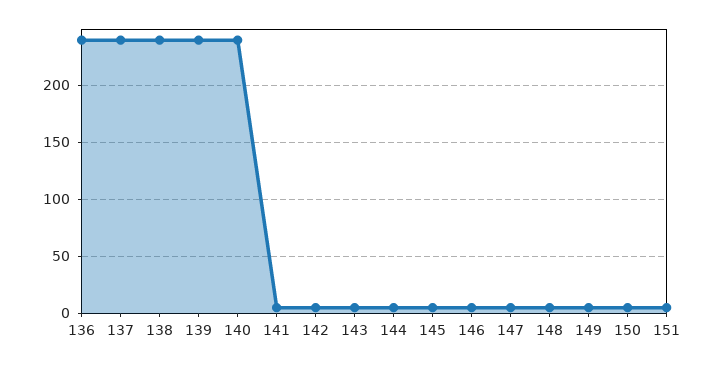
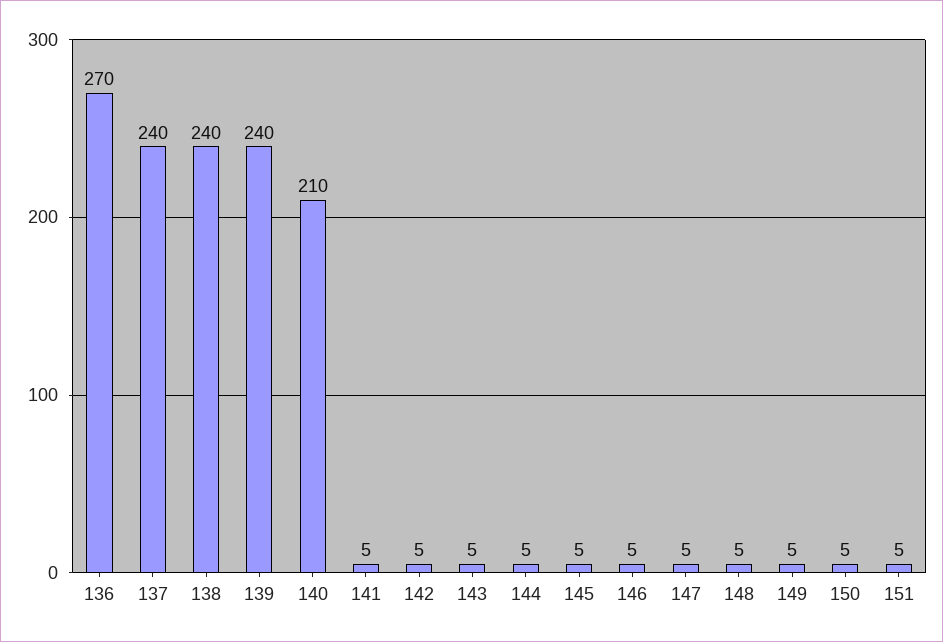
136: 240 -> 270
140: 240 -> 210

